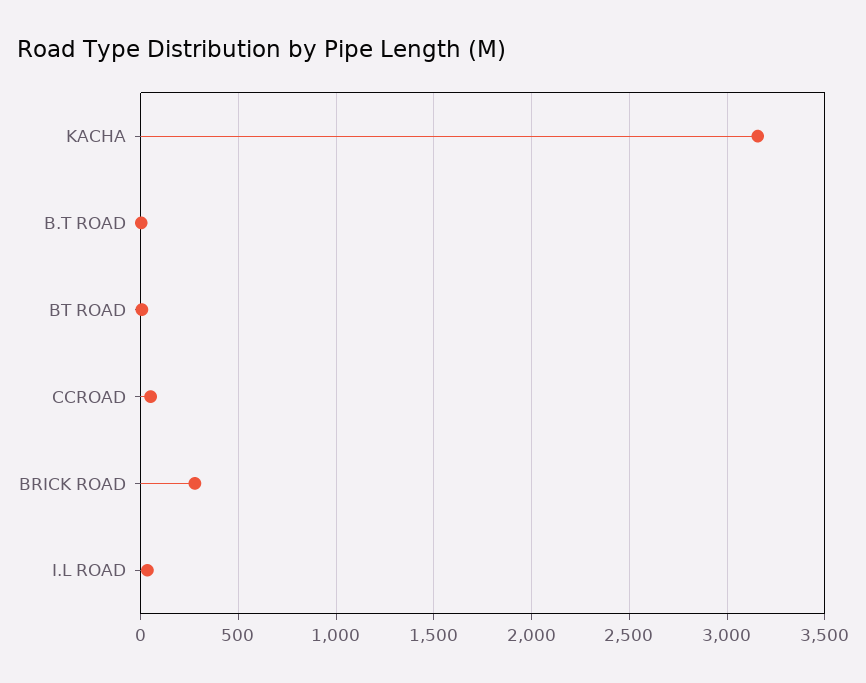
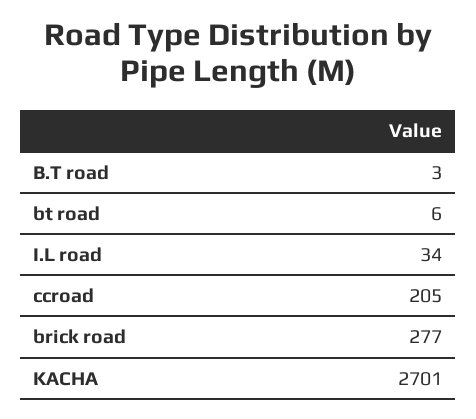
KACHA: 3150 -> 2701
CCROAD: 50 -> 205

